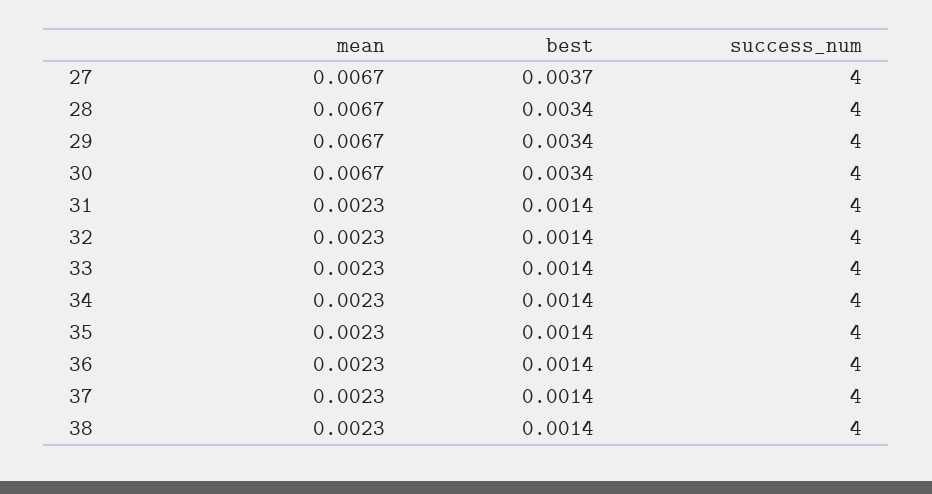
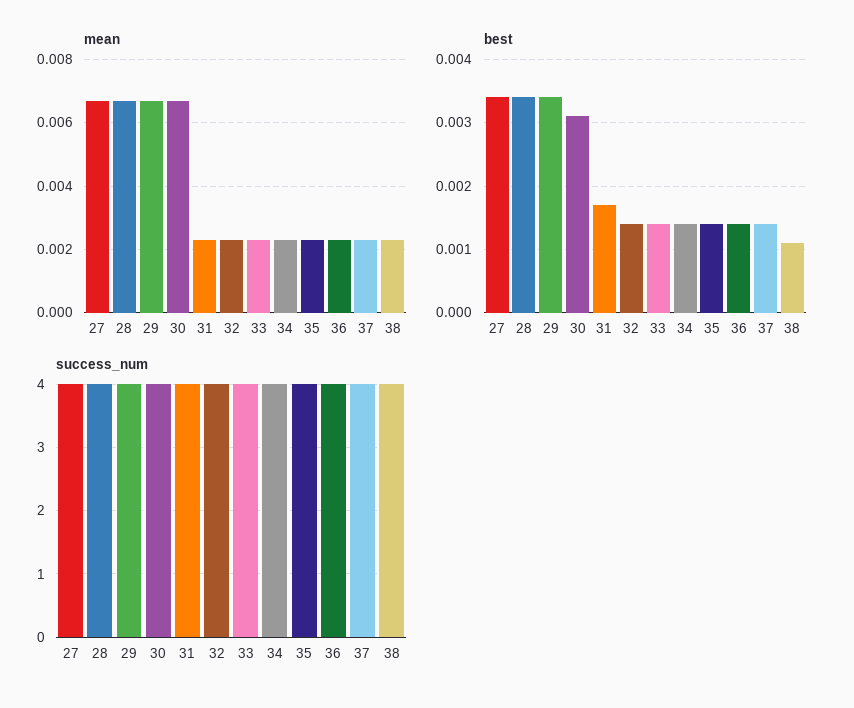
best, 27: 0.0037 -> 0.0034
best, 30: 0.0034 -> 0.0031
best, 31: 0.0014 -> 0.0017
best, 38: 0.0014 -> 0.0011

